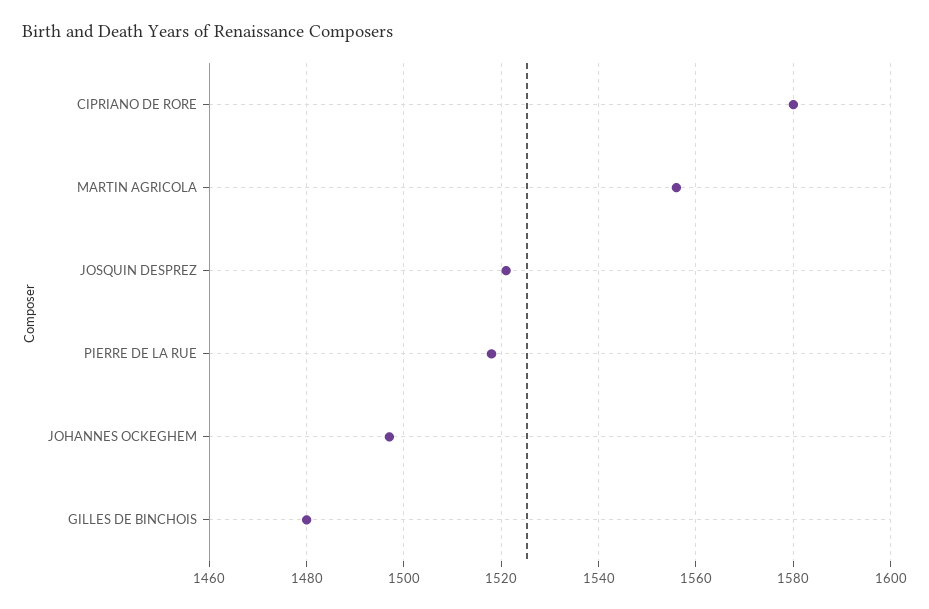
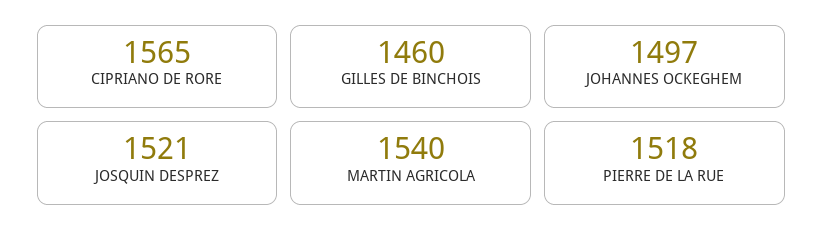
CIPRIANO DE RORE: 1580 -> 1565
MARTIN AGRICOLA: 1555 -> 1540
GILLES DE BINCHOIS: 1480 -> 1460

